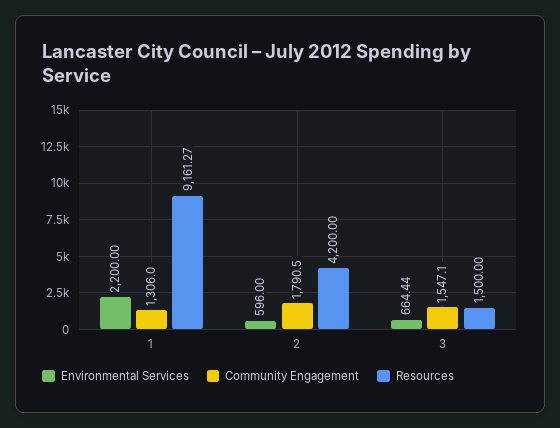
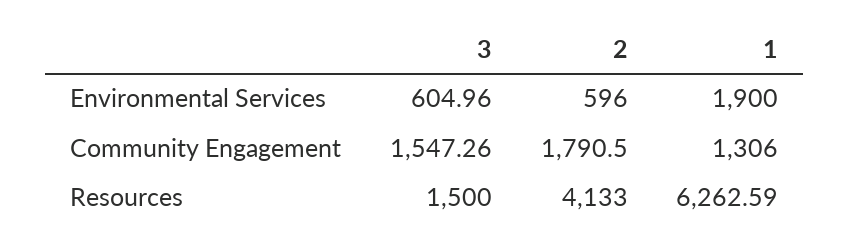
Environmental Services, 1: 2200 -> 1900
Resources, 1: 9161.27 -> 6262.59
Resources, 2: 4200 -> 4133
Environmental Services, 3: 664.44 -> 604.96
Community Engagement, 3: 1547.1 -> 1547.26

